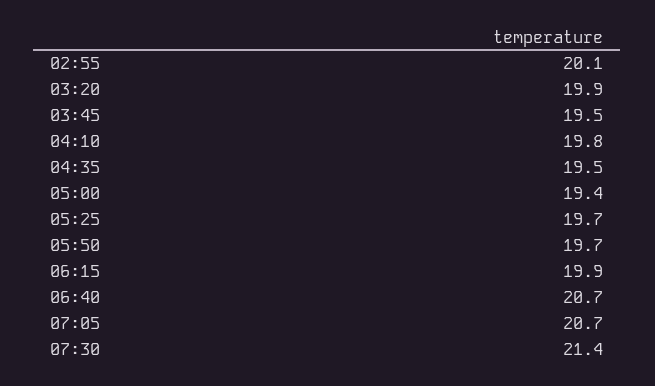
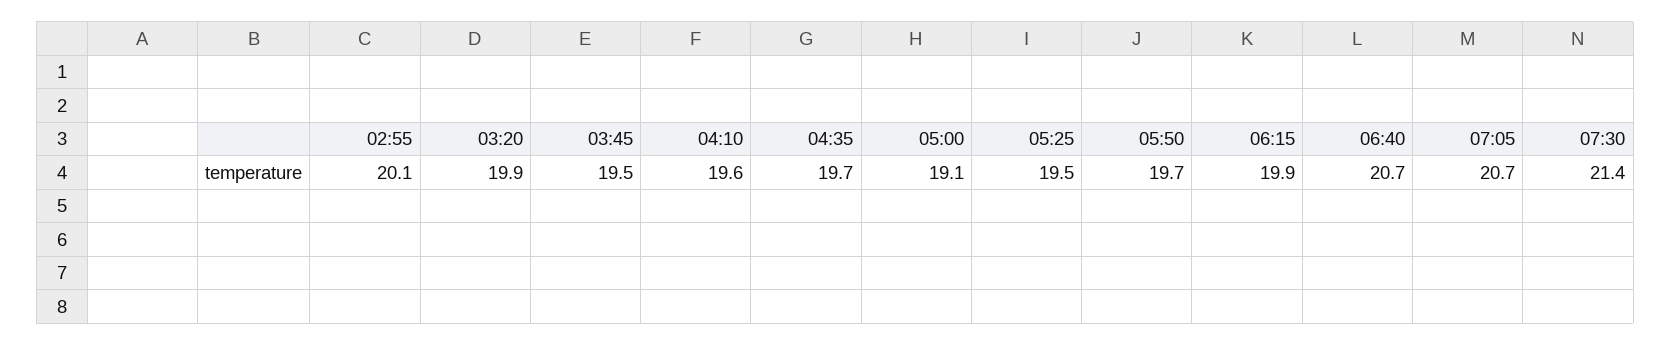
04:10: 19.8 -> 19.6
04:35: 19.5 -> 19.7
05:00: 19.4 -> 19.1
05:25: 19.7 -> 19.5

